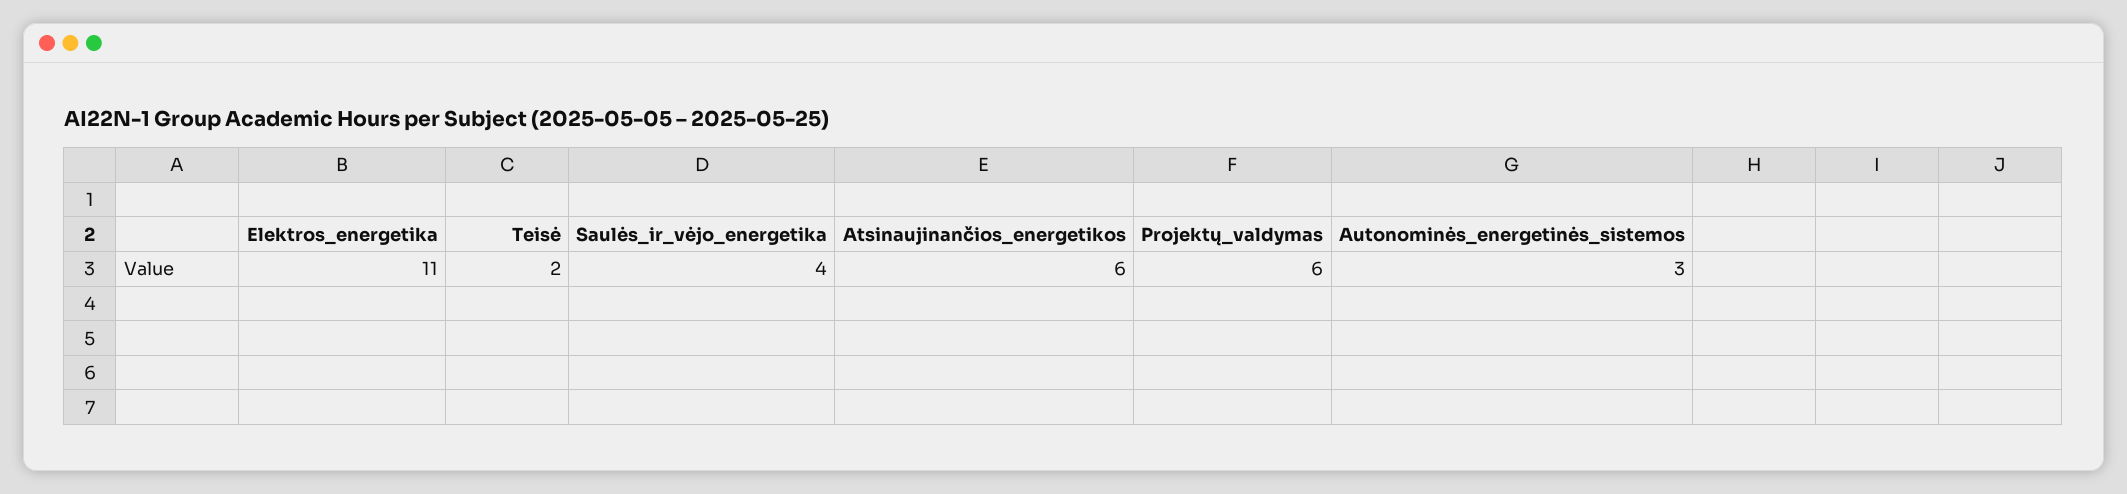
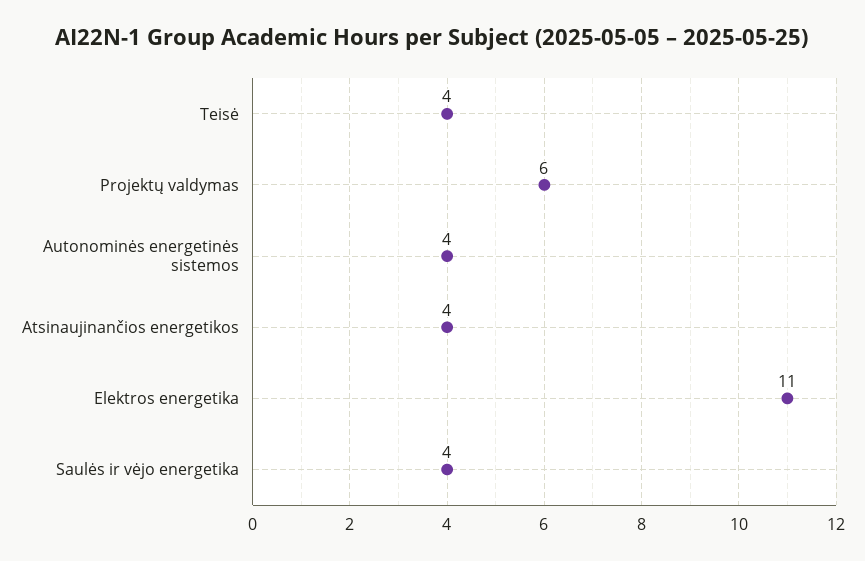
Teisė: 2 -> 4
Atsinaujinančios_energetikos: 6 -> 4
Autonominės_energetinės_sistemos: 3 -> 4

